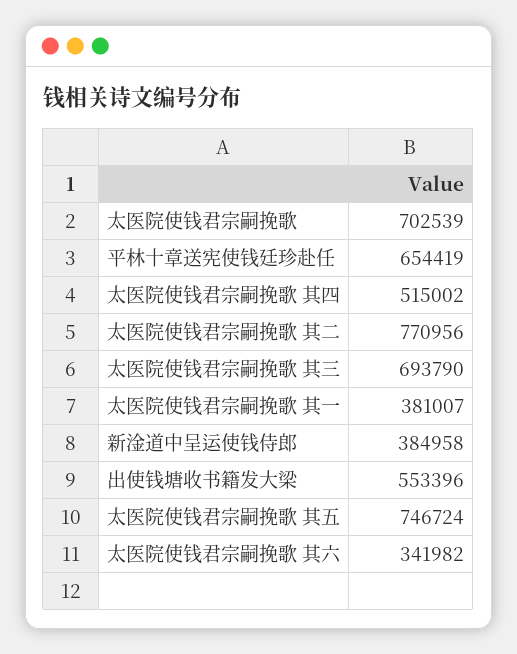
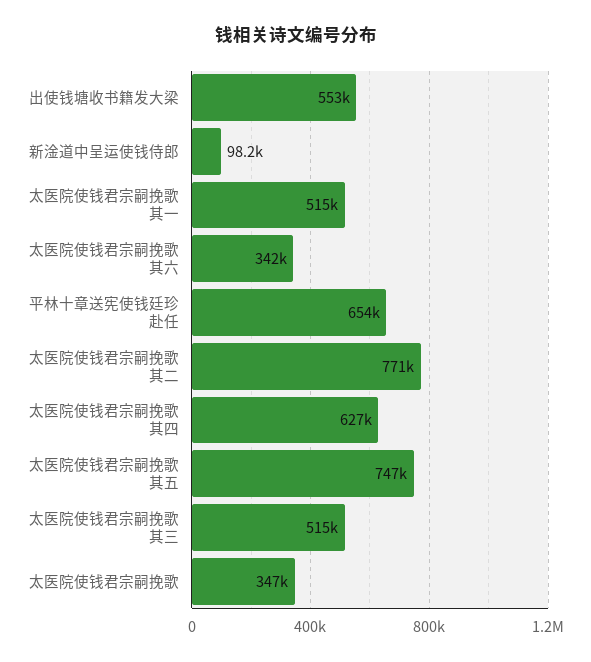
太医院使钱君宗嗣挽歌: 702539 -> 347000
太医院使钱君宗嗣挽歌 其四: 515002 -> 627000
太医院使钱君宗嗣挽歌 其三: 693790 -> 515000
太医院使钱君宗嗣挽歌 其一: 381007 -> 515000
新淦道中呈运使钱侍郎: 384958 -> 98200

